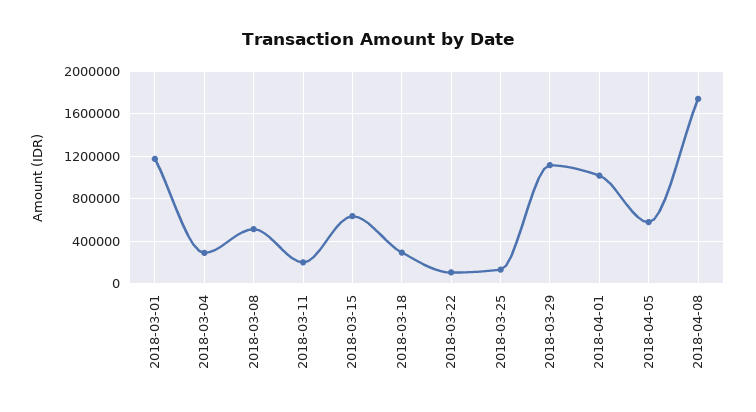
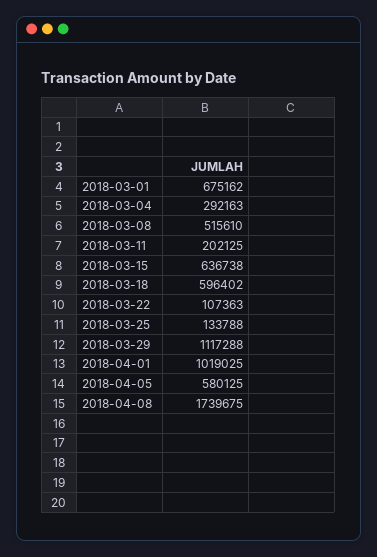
2018-03-01: 1200000 -> 675162
2018-03-18: 300000 -> 596402

